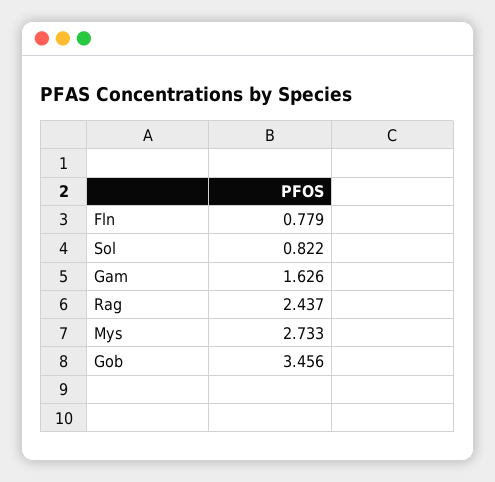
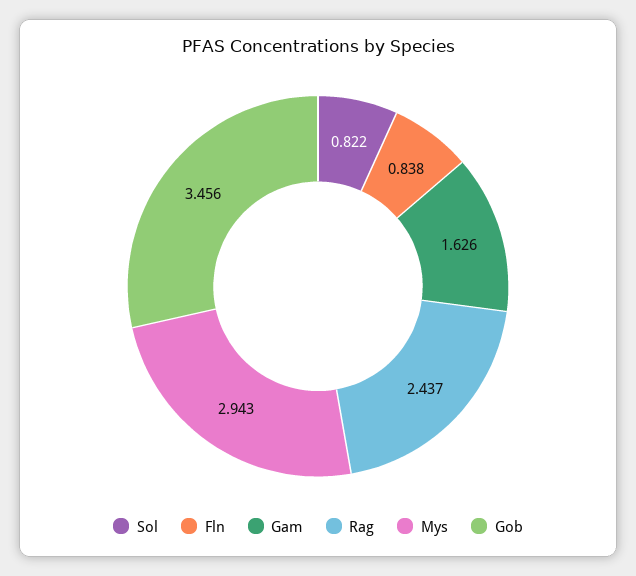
Fln: 0.779 -> 0.838
Mys: 2.733 -> 2.943

